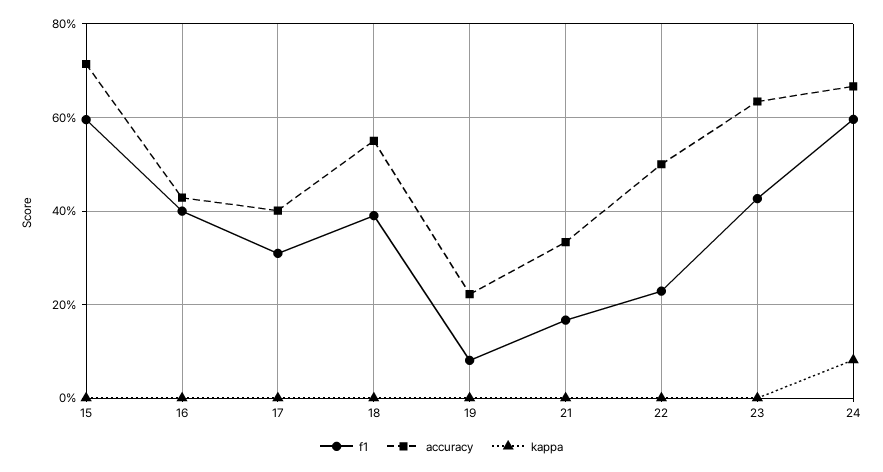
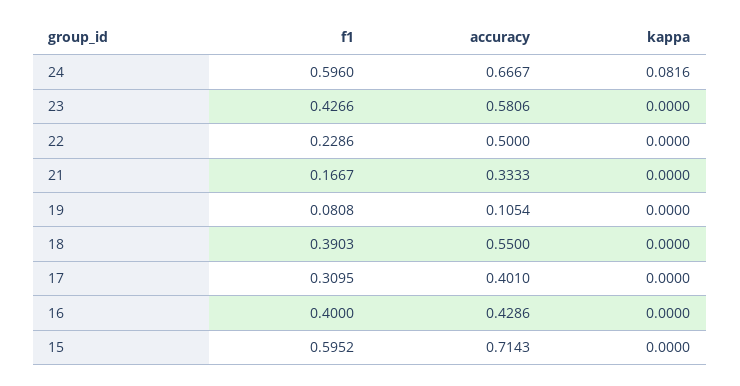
accuracy, 19: 0.22 -> 0.1054
accuracy, 23: 0.64 -> 0.5806

